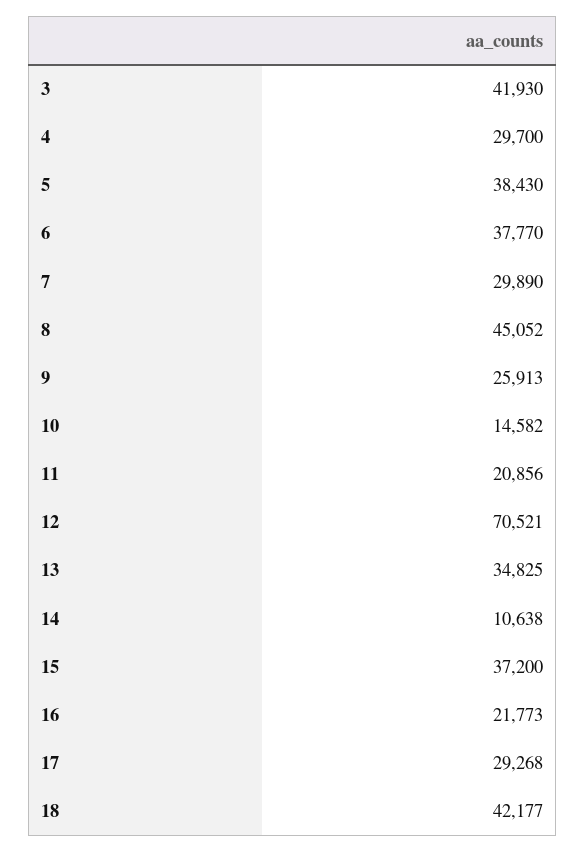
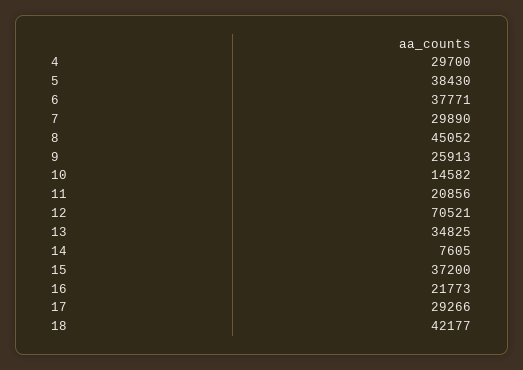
3: 41930 -> none
6: 37770 -> 37771
14: 10638 -> 7605
17: 29268 -> 29266

